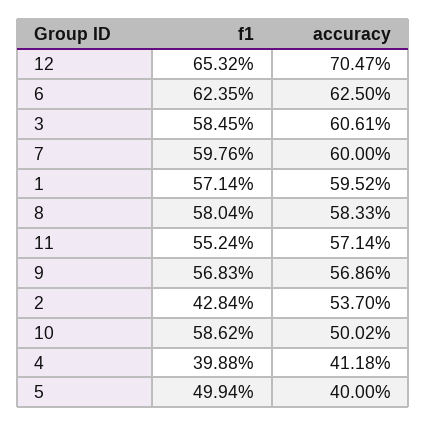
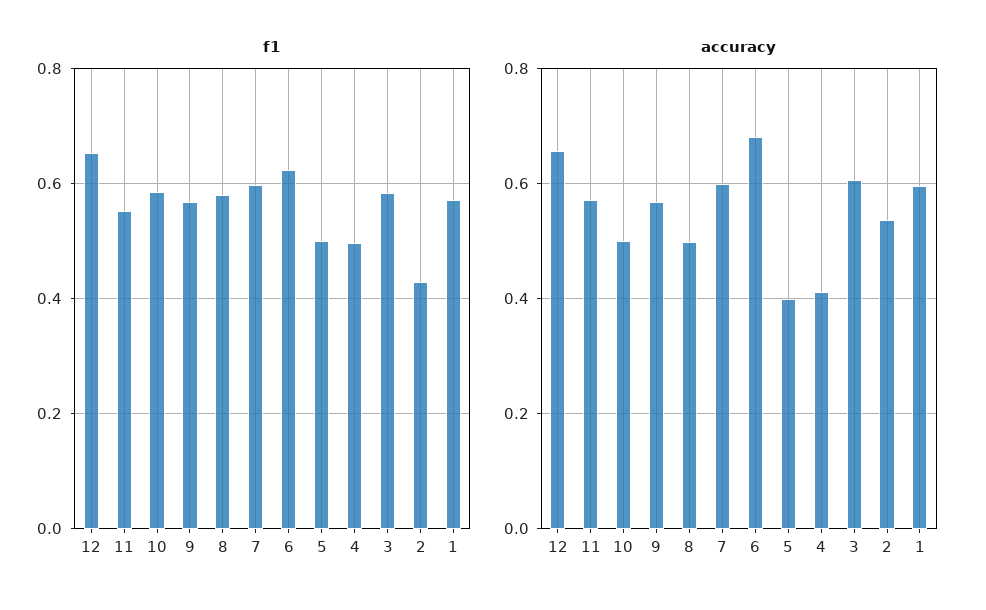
accuracy, 12: 0.7047 -> 0.66
accuracy, 6: 0.625 -> 0.68
accuracy, 8: 0.5833 -> 0.5
f1, 4: 0.3988 -> 0.5

